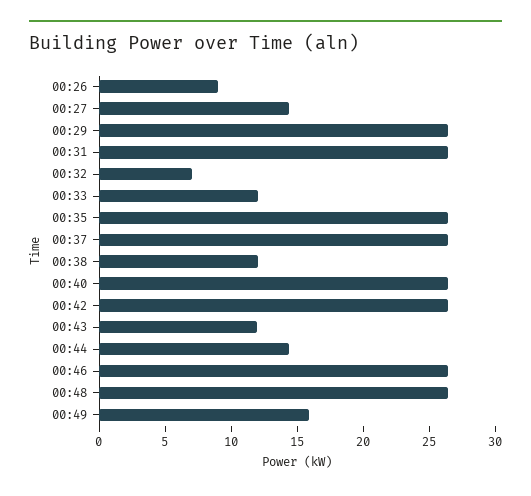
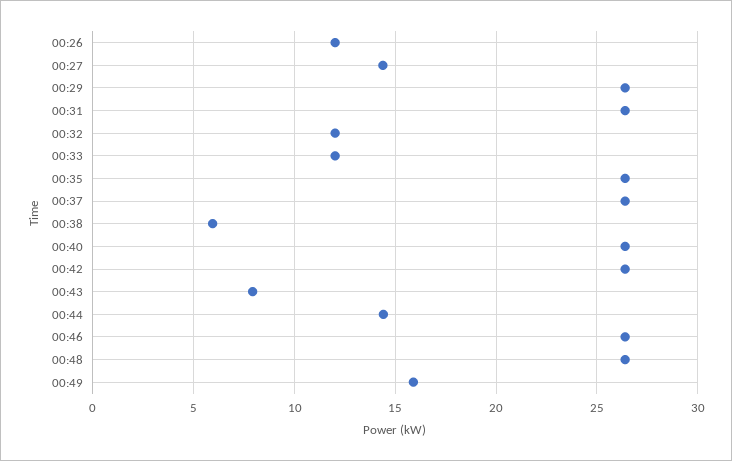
00:26: 9 -> 12
00:32: 7 -> 12
00:38: 12 -> 6
00:43: 12 -> 8

